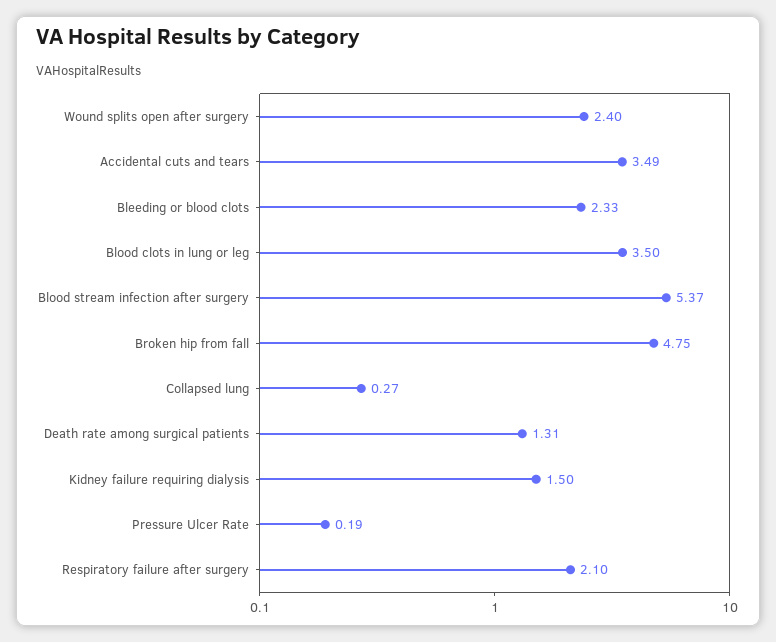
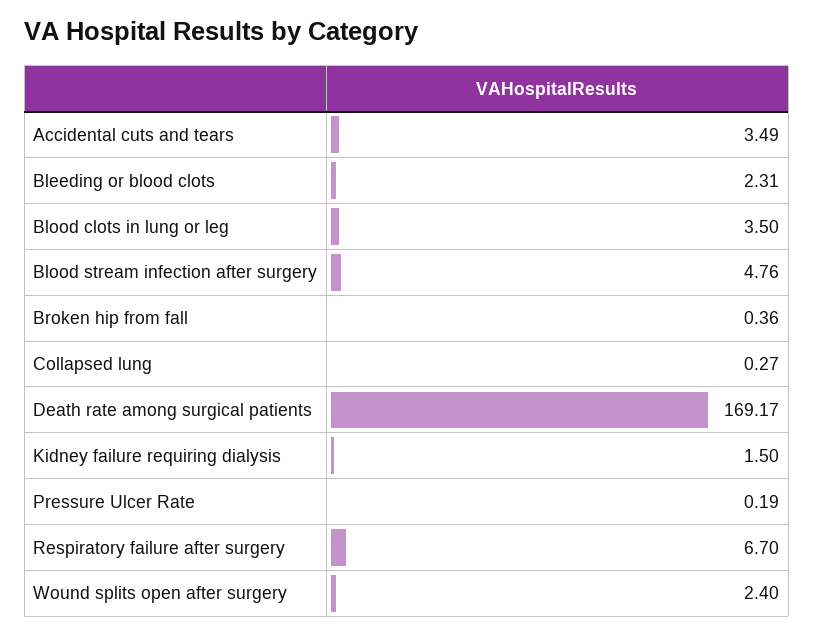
Bleeding or blood clots: 2.33 -> 2.31
Blood stream infection after surgery: 5.37 -> 4.76
Broken hip from fall: 4.75 -> 0.36
Death rate among surgical patients: 1.31 -> 169.17
Respiratory failure after surgery: 2.1 -> 6.7

